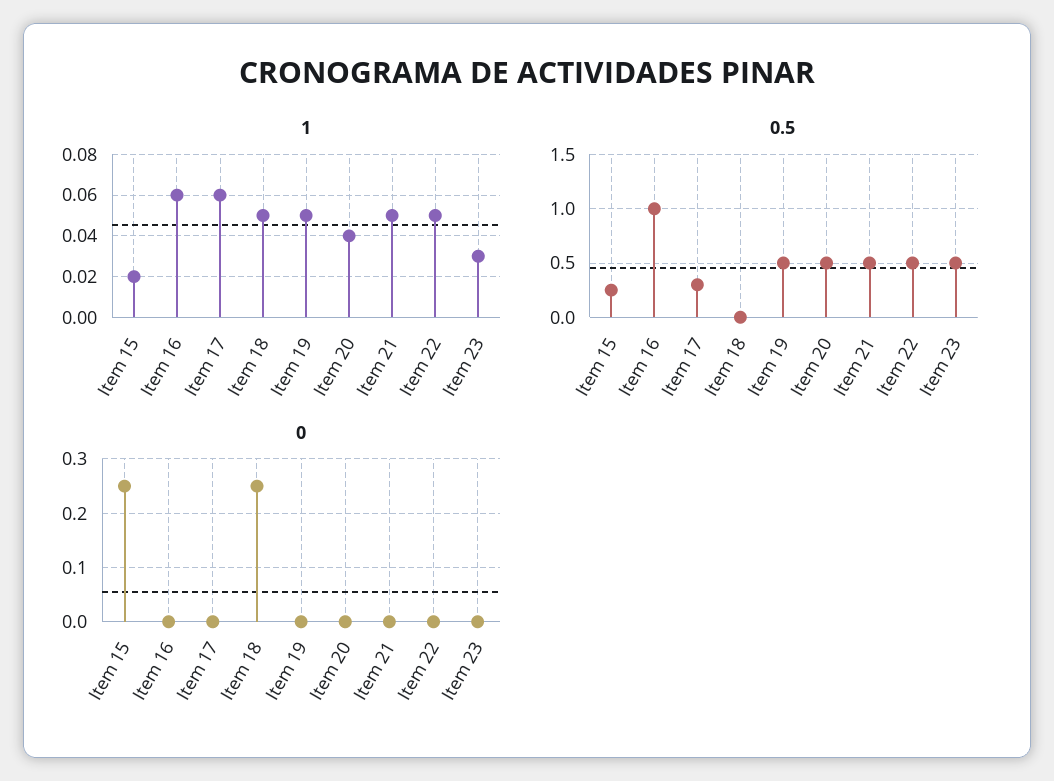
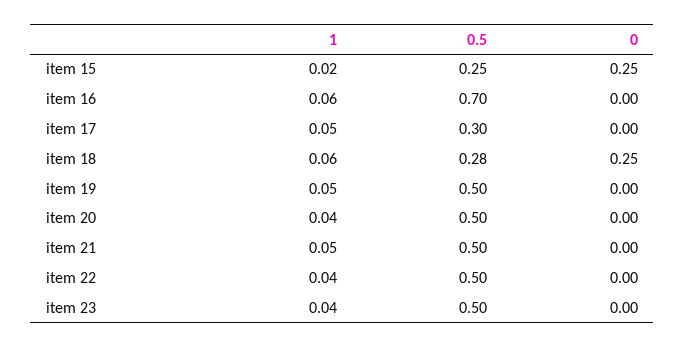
1, Item 17: 0.06 -> 0.05
1, Item 18: 0.05 -> 0.06
1, Item 22: 0.05 -> 0.04
1, Item 23: 0.03 -> 0.04
0.5, Item 16: 1 -> 0.7
0.5, Item 18: 0 -> 0.28

